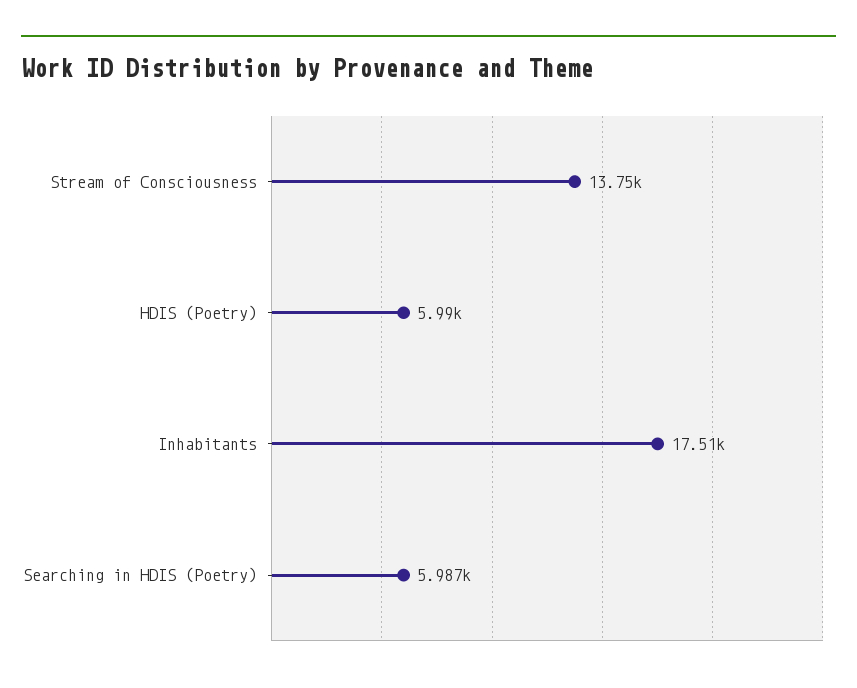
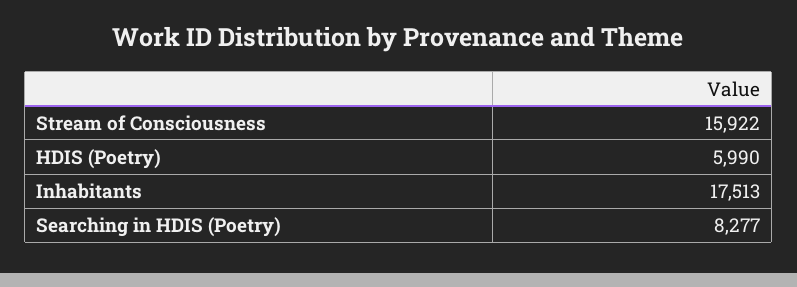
Stream of Consciousness: 13750 -> 15922
Searching in HDIS (Poetry): 5987 -> 8277

